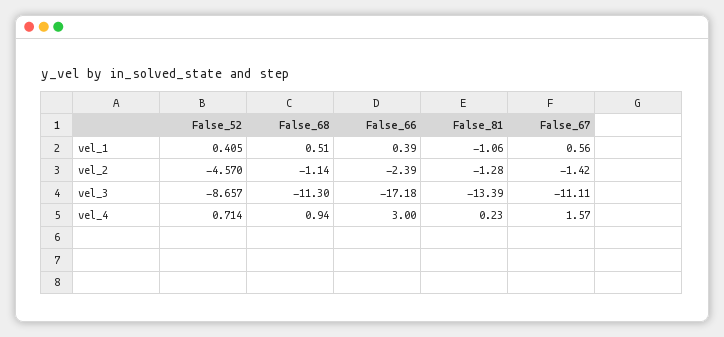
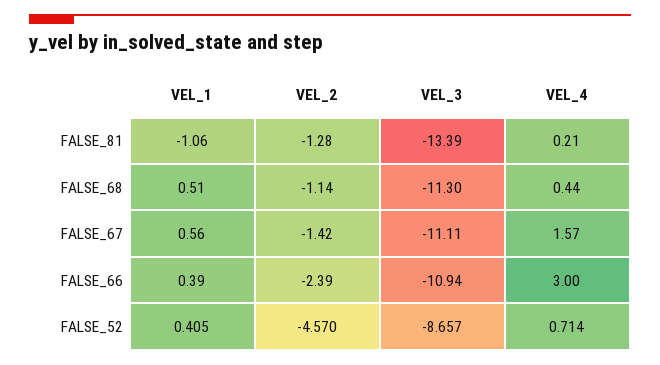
False_66, vel_3: -17.18 -> -10.94
False_68, vel_4: 0.94 -> 0.44
False_81, vel_4: 0.23 -> 0.21

